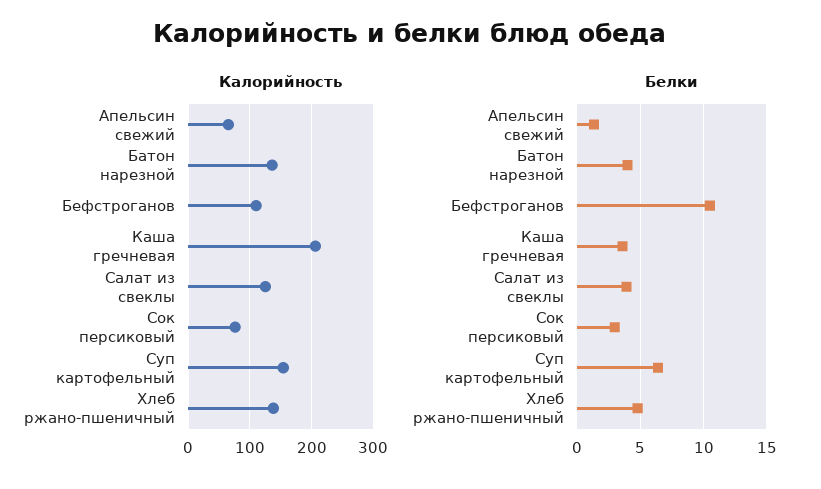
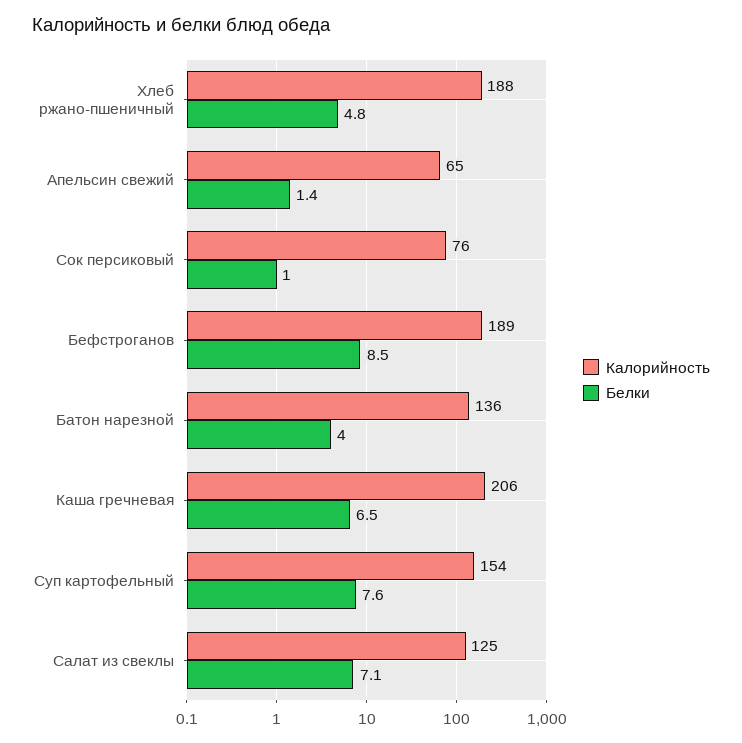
Калорийность, Бефстроганов: 110 -> 189
Калорийность, Хлеб ржано-пшеничный: 140 -> 188
Белки, Бефстроганов: 10.5 -> 8.5
Белки, Каша гречневая: 3.5 -> 6.5
Белки, Салат из свеклы: 4 -> 7.1
Белки, Сок персиковый: 3 -> 1
Белки, Суп картофельный: 6.5 -> 7.6

